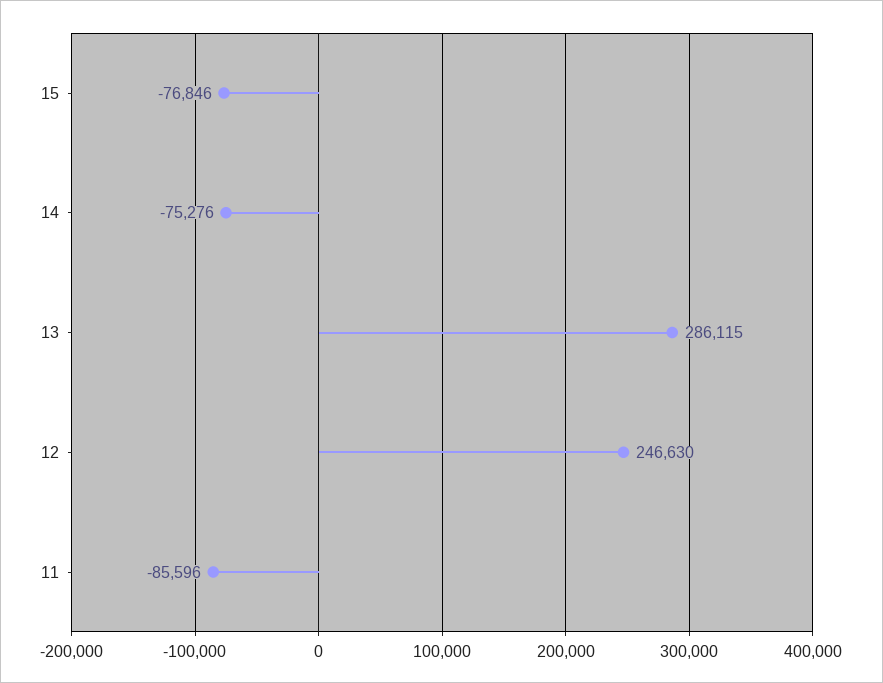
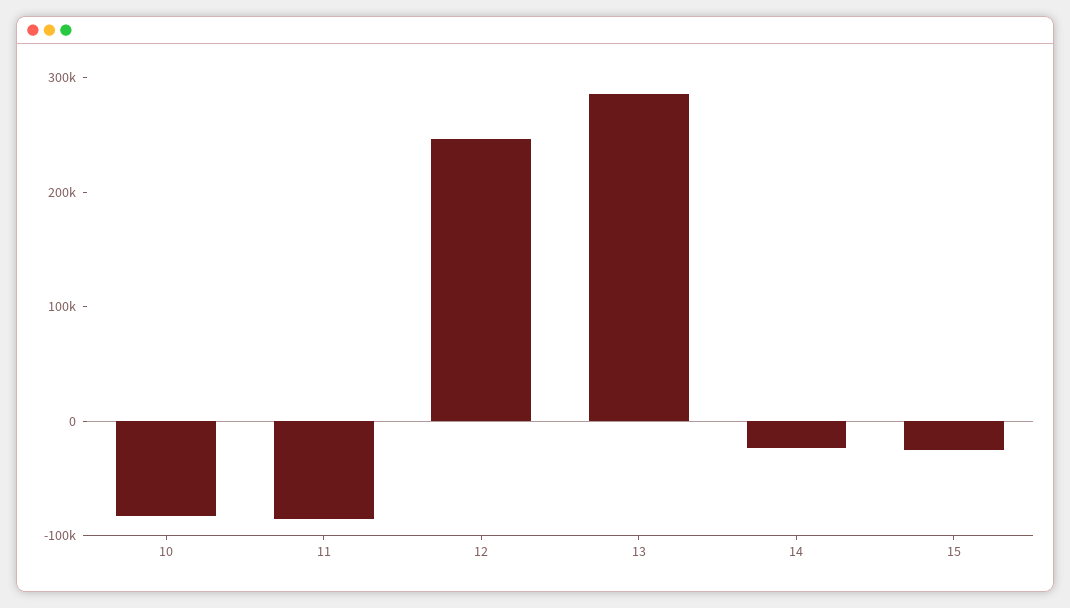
15: -76846 -> -20000
14: -75276 -> -20000
10: none -> -80000

